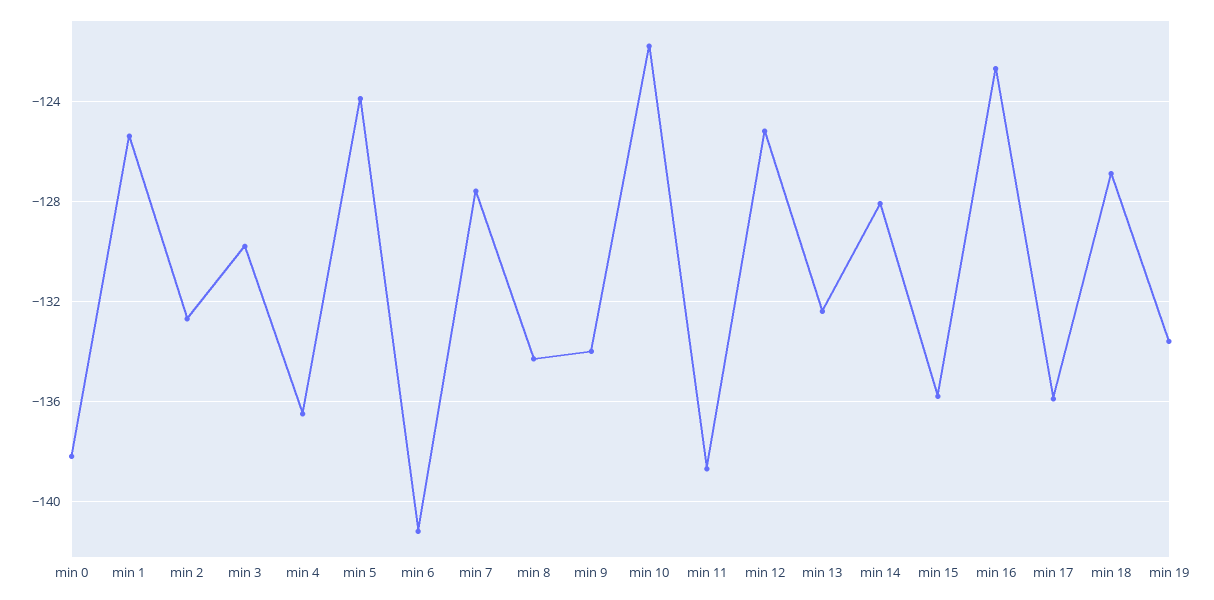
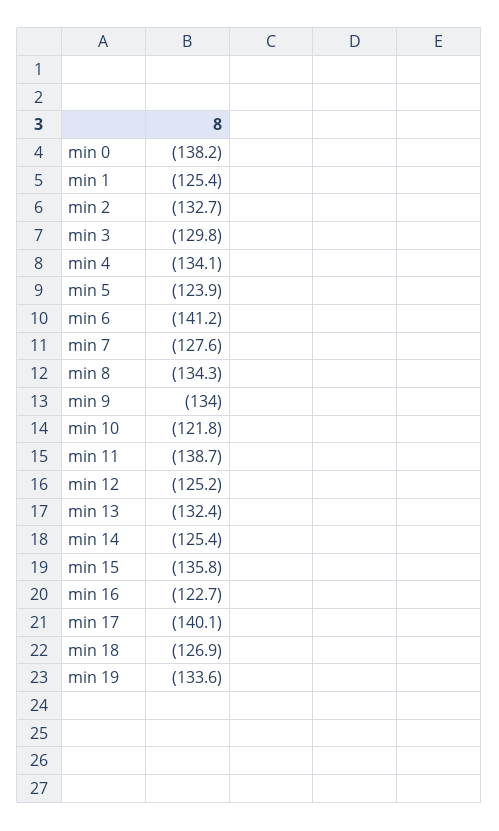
min 4: -136.5 -> -134.1
min 14: -128 -> -125.4
min 17: -136 -> -140.1

